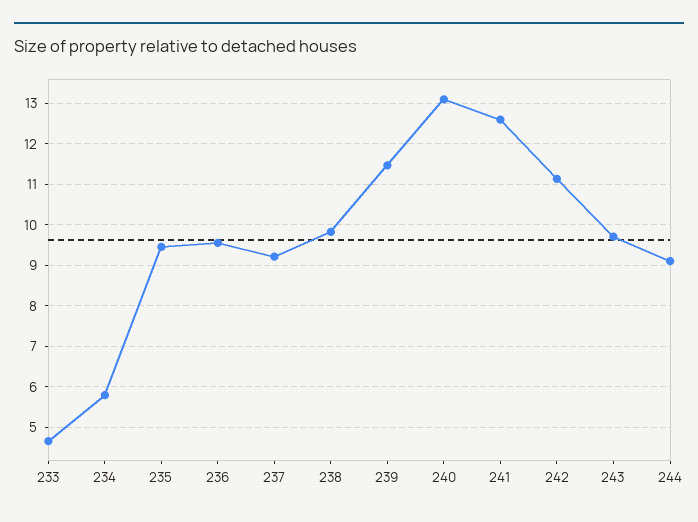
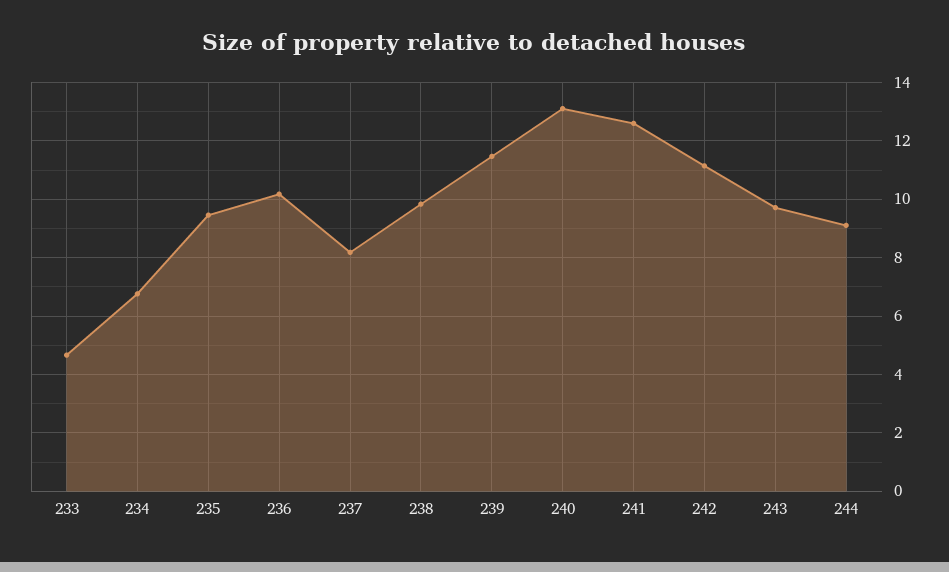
234: 5.8 -> 6.75
236: 9.6 -> 10.25
237: 9.2 -> 8.25

